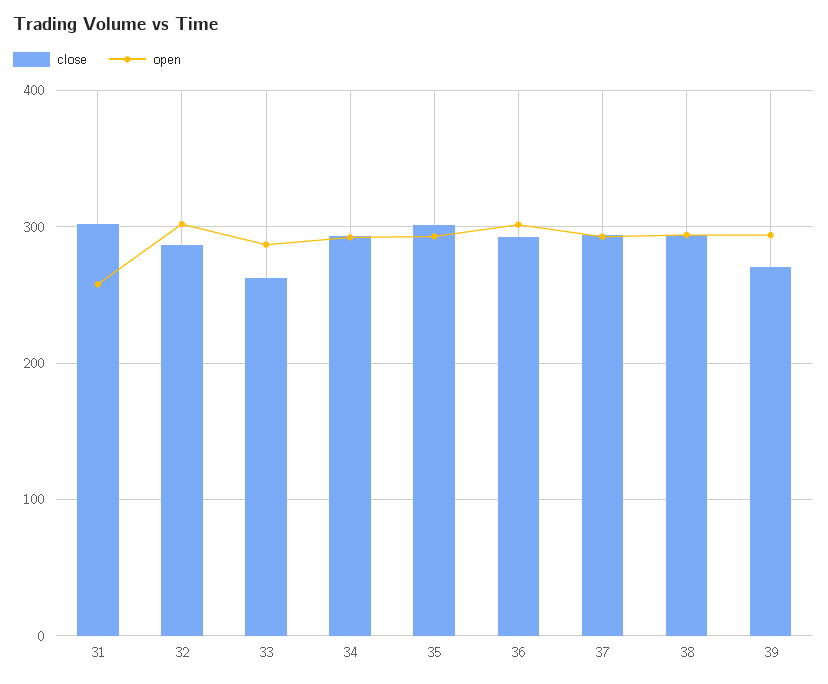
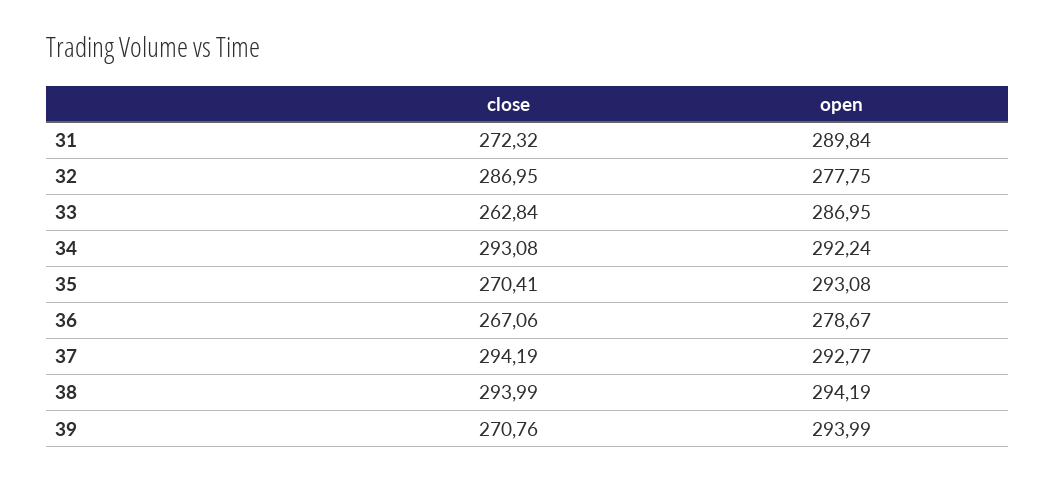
close, 31: 300 -> 272.32
open, 31: 260 -> 289.84
open, 32: 300 -> 277.75
close, 35: 300 -> 270.41
close, 36: 290 -> 267.06
open, 36: 300 -> 278.67

